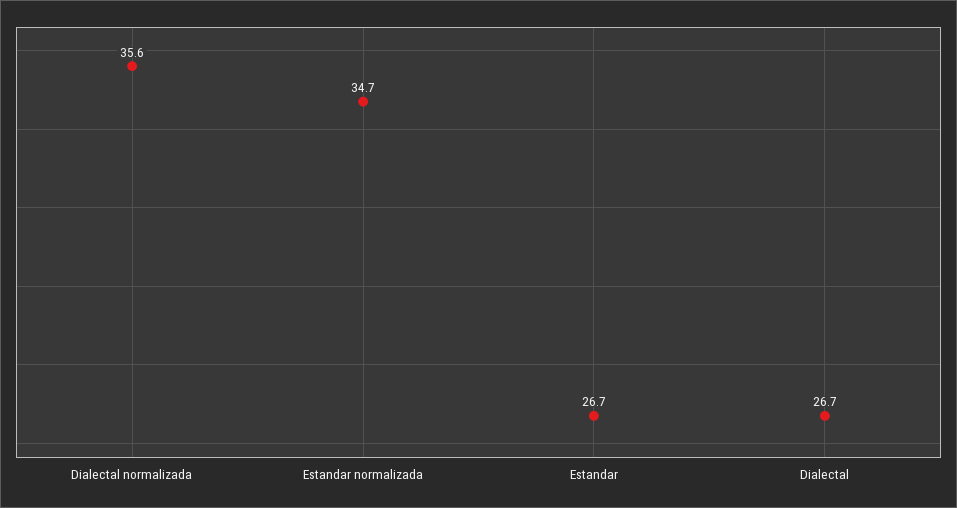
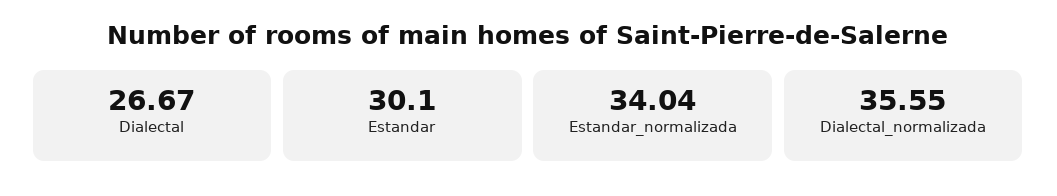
Estandar normalizada: 34.7 -> 34.04
Estandar: 26.7 -> 30.1

